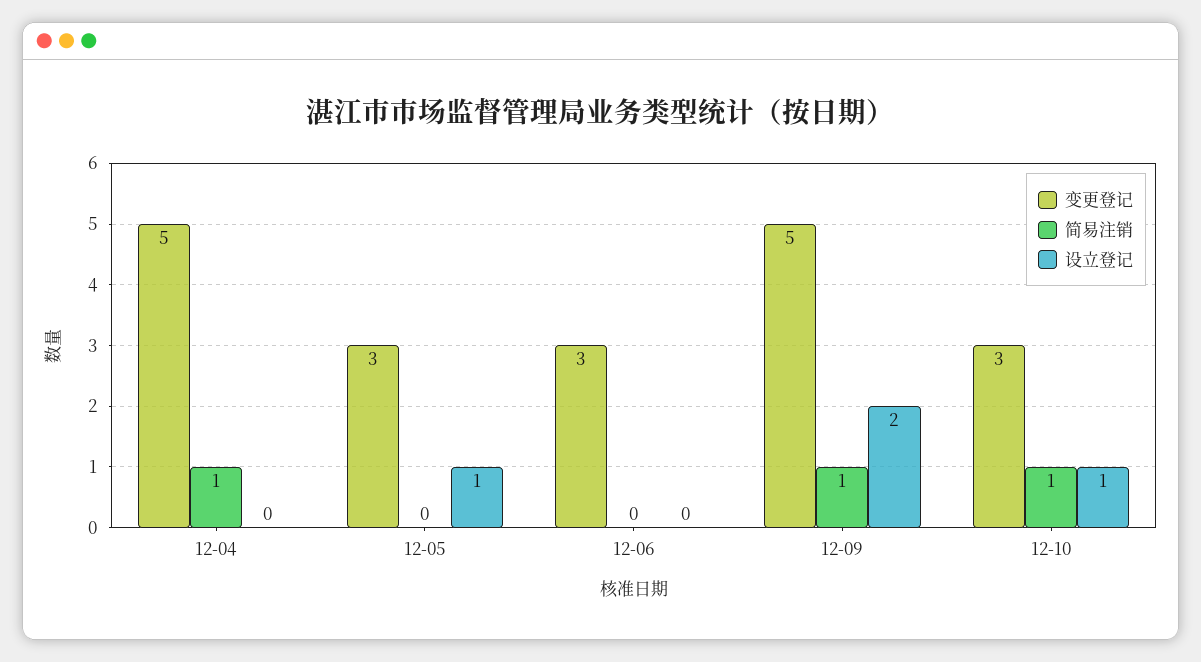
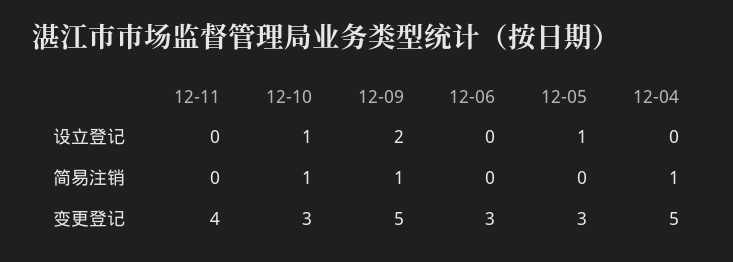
设立登记, 12-11: none -> 0
简易注销, 12-11: none -> 0
变更登记, 12-11: none -> 4

